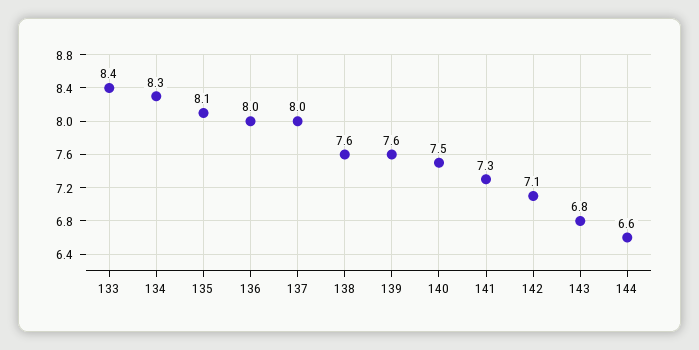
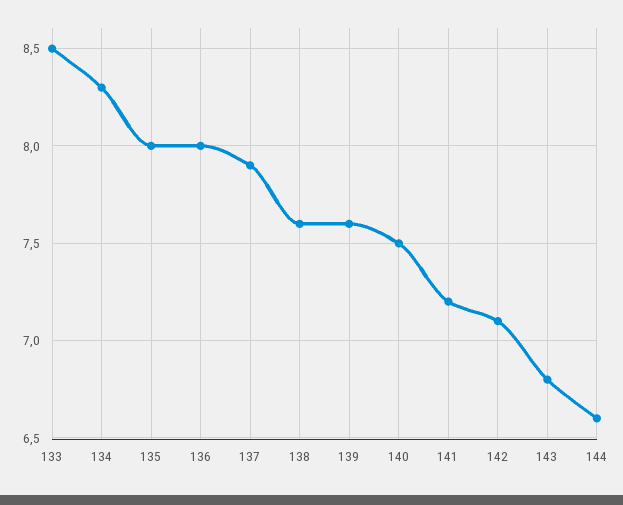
133: 8.4 -> 8.5
135: 8.1 -> 8
137: 8 -> 7.9
141: 7.3 -> 7.2

